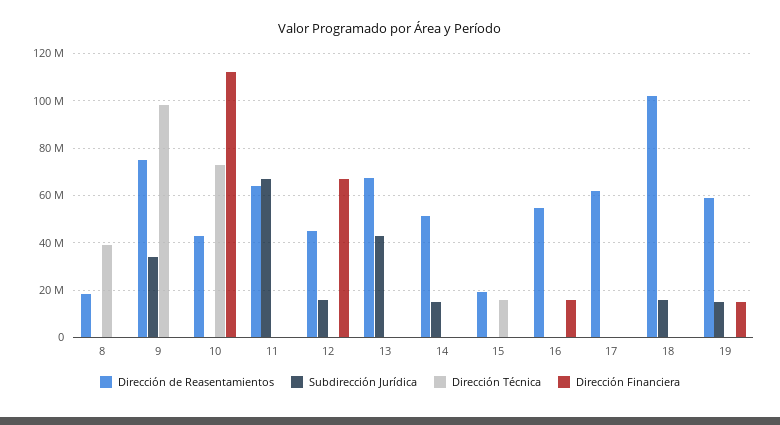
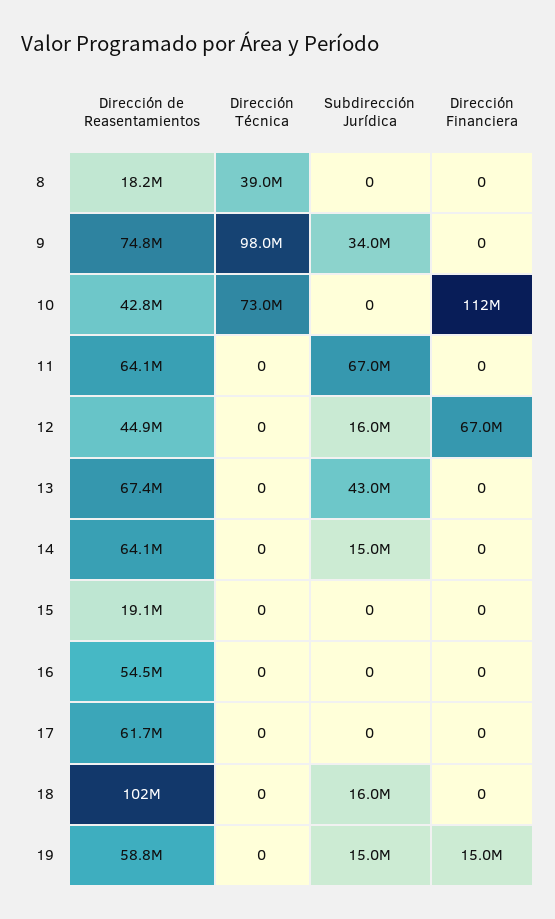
Dirección de Reasentamientos, 14: 50000000 -> 64100000
Dirección Técnica, 15: 15000000 -> 0
Dirección Financiera, 16: 15000000 -> 0

